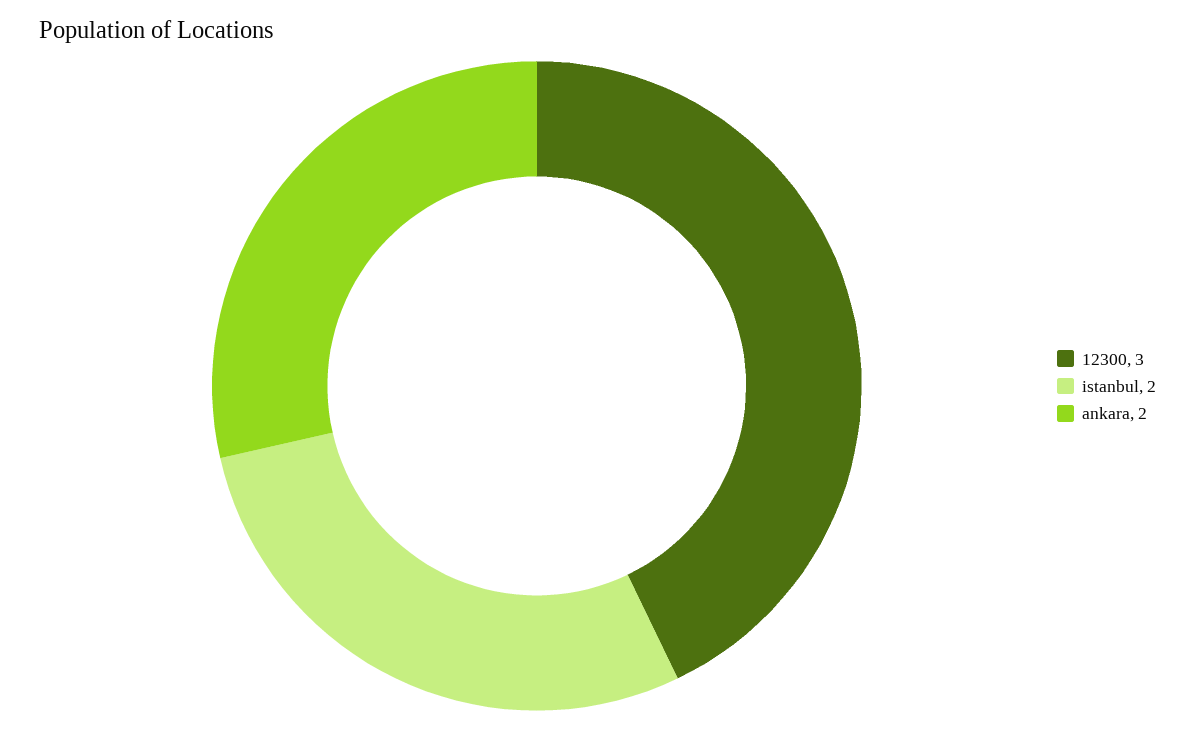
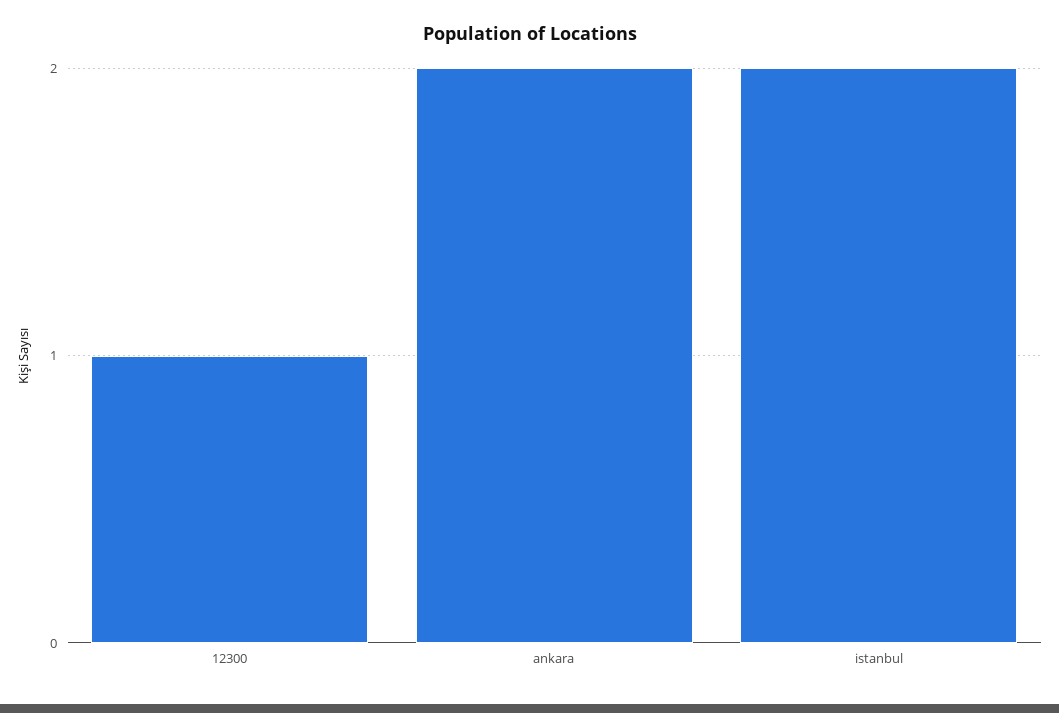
12300: 3 -> 1

